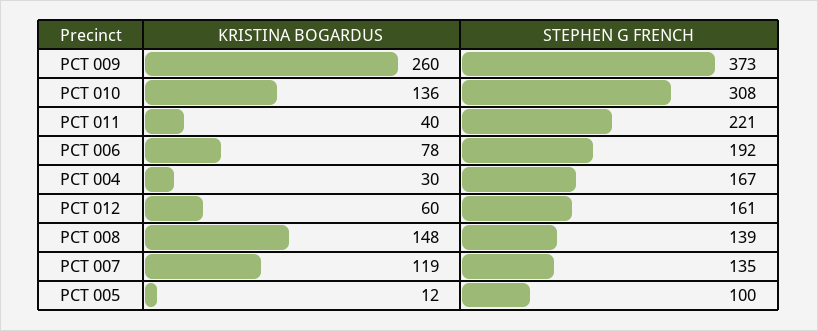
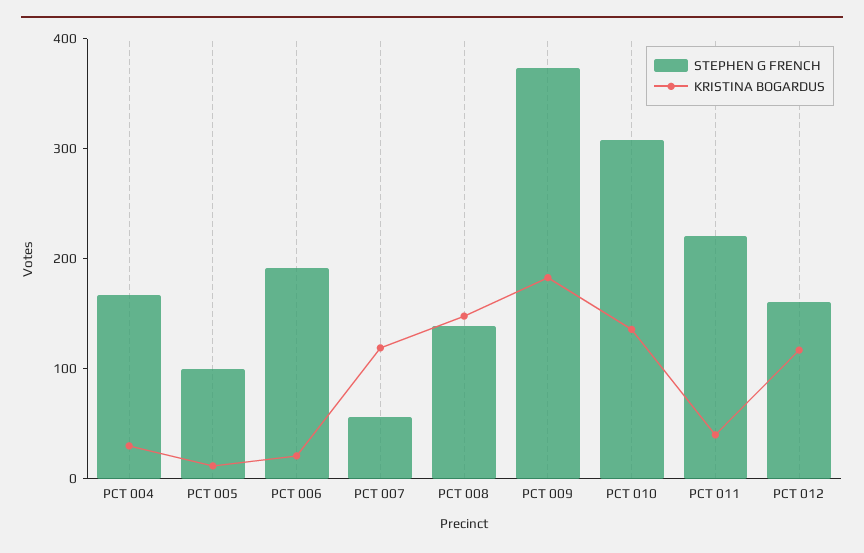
KRISTINA BOGARDUS, PCT 009: 260 -> 180
KRISTINA BOGARDUS, PCT 006: 78 -> 20
KRISTINA BOGARDUS, PCT 012: 60 -> 120
STEPHEN G FRENCH, PCT 007: 135 -> 60

